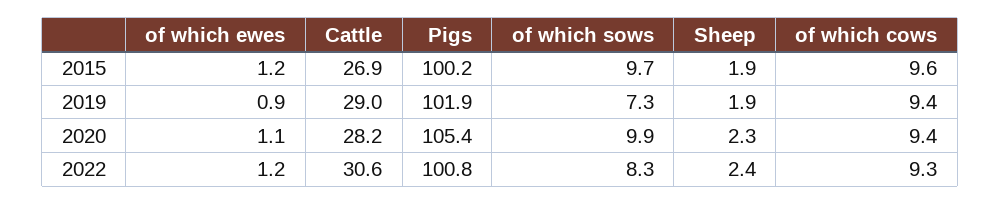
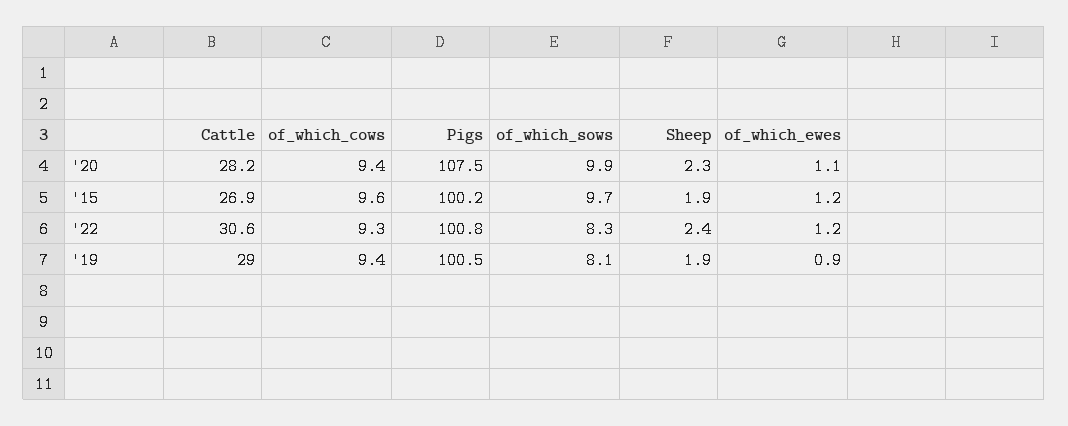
Pigs, 2019: 101.9 -> 100.5
of which sows, 2019: 7.3 -> 8.1
Pigs, 2020: 105.4 -> 107.5

